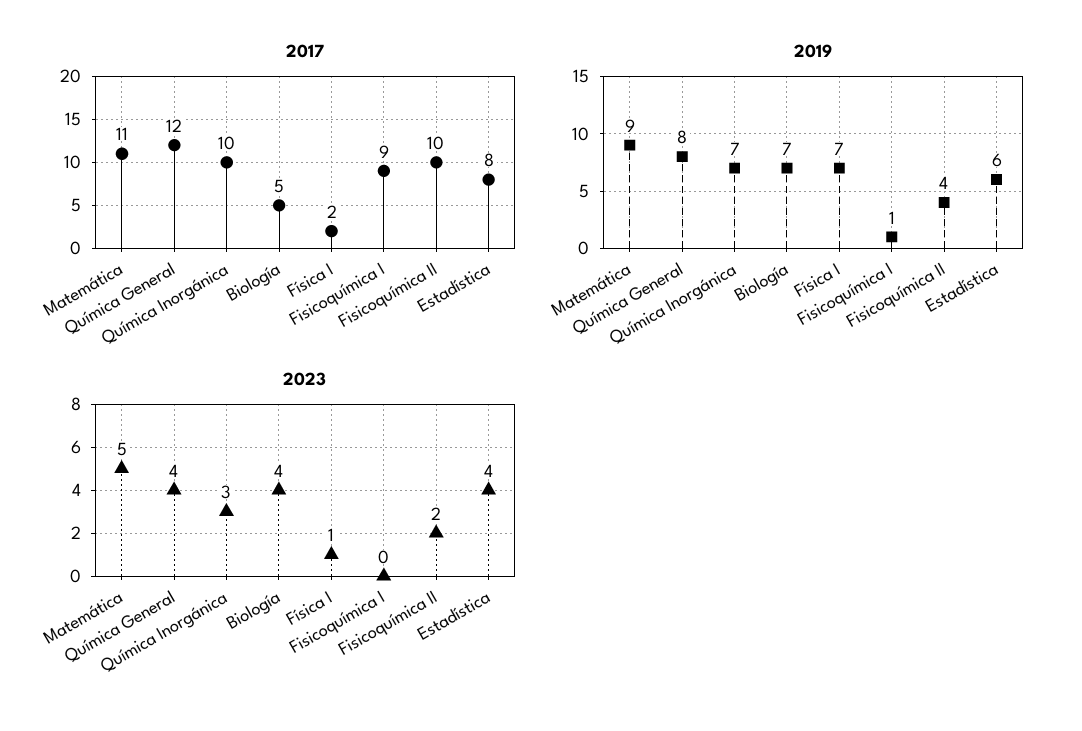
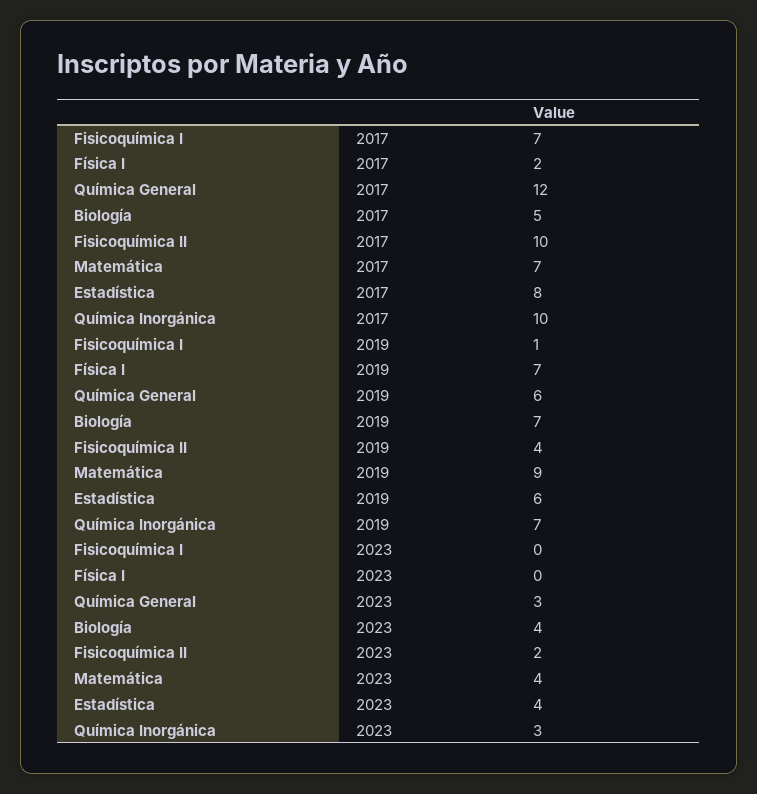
2017, Matemática: 11 -> 7
2017, Fisicoquímica I: 9 -> 7
2019, Química General: 8 -> 6
2023, Matemática: 5 -> 4
2023, Química General: 4 -> 3
2023, Física I: 1 -> 0

